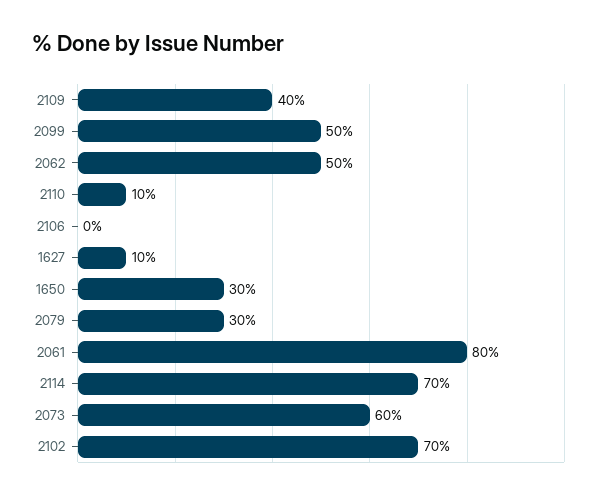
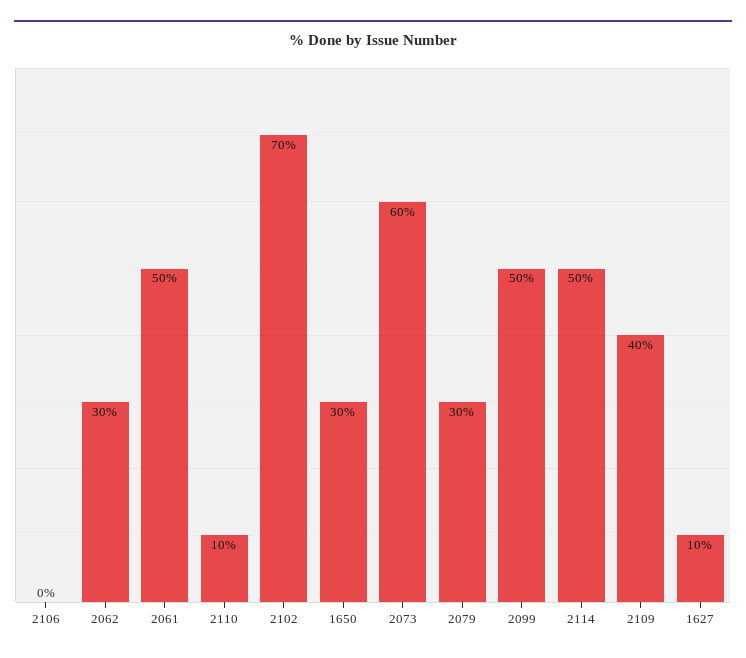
2062: 50 -> 30
2061: 80 -> 50
2114: 70 -> 50

